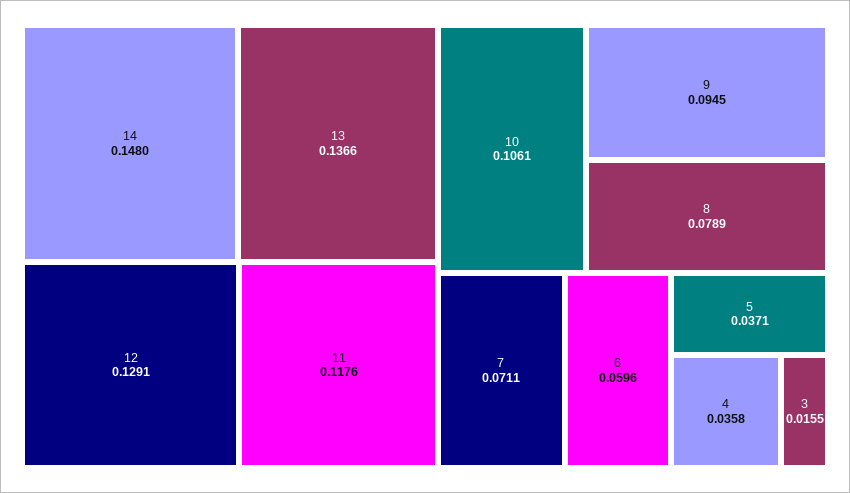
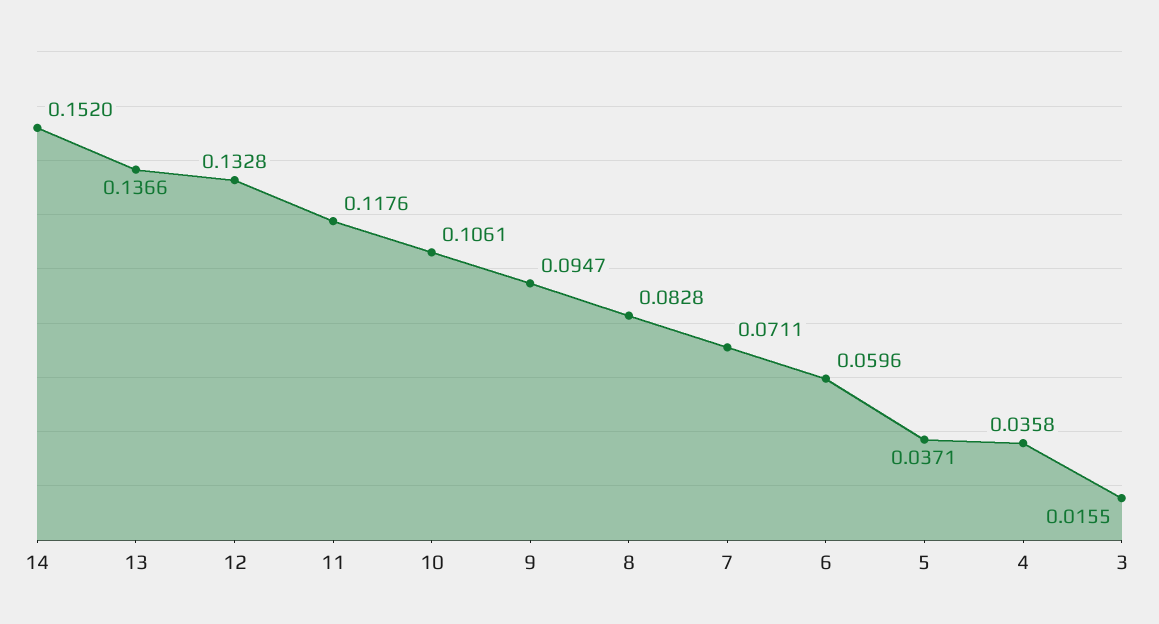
14: 0.148 -> 0.152
12: 0.1291 -> 0.1328
9: 0.0945 -> 0.0947
8: 0.0789 -> 0.0828

